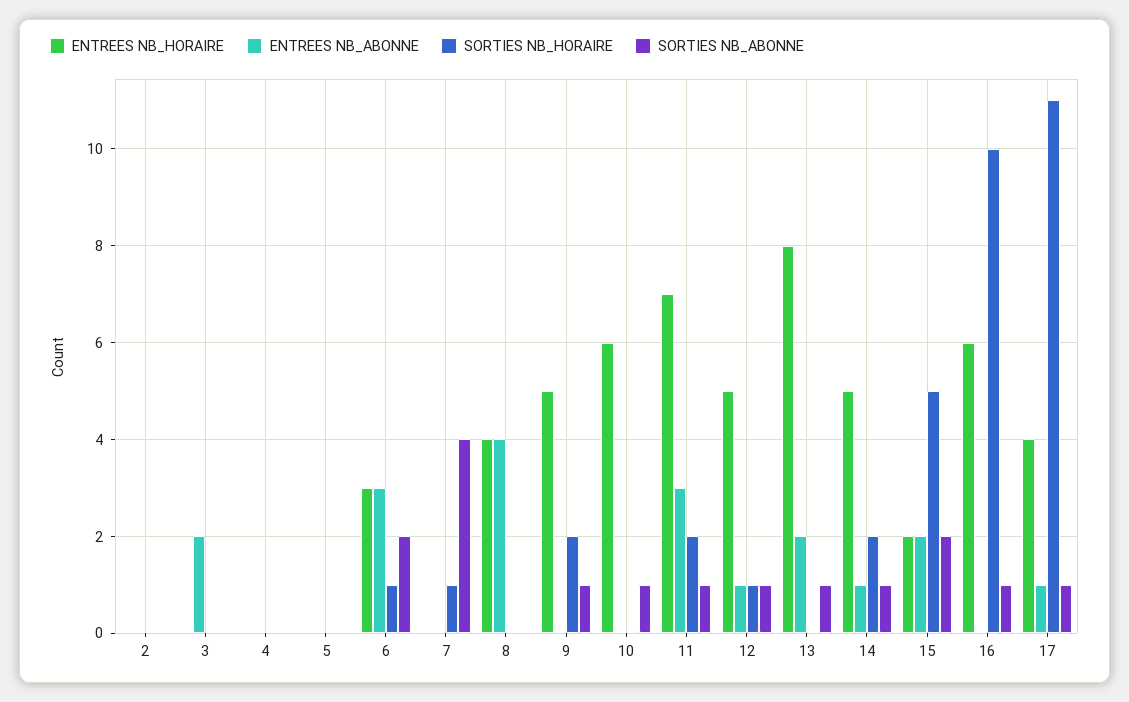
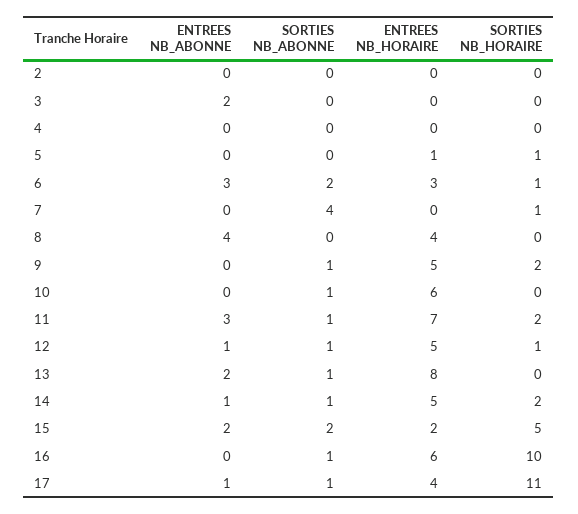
ENTREES NB_HORAIRE, 5: 0 -> 1
SORTIES NB_HORAIRE, 5: 0 -> 1

